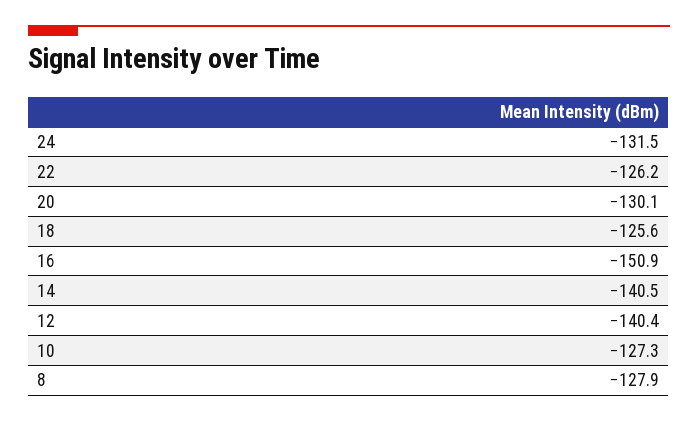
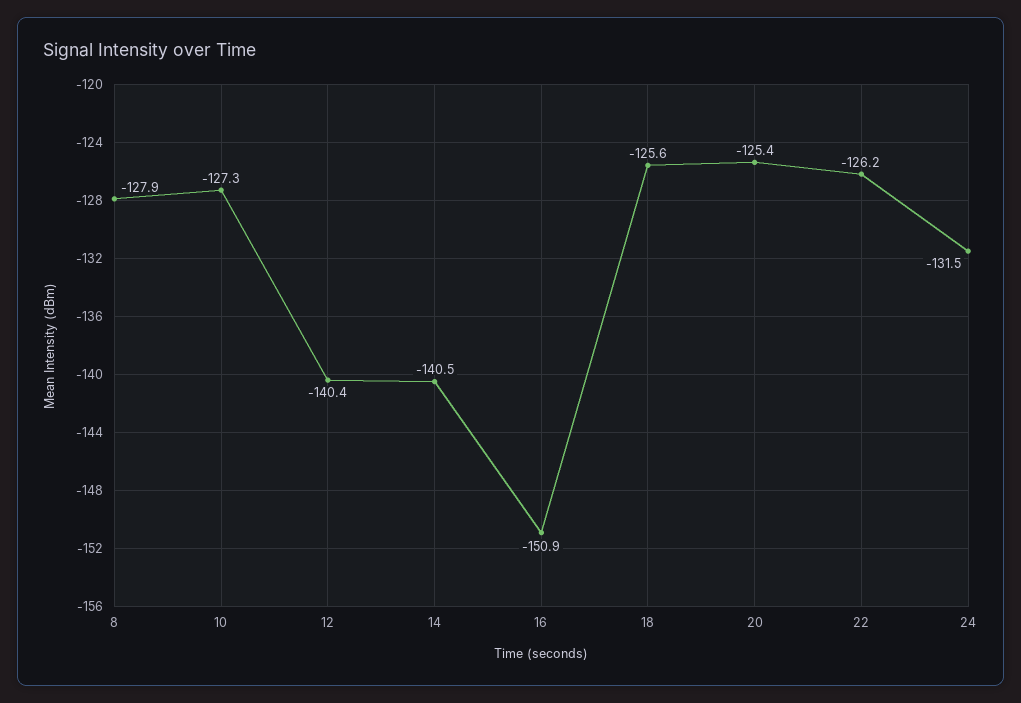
20: -130.1 -> -125.4

